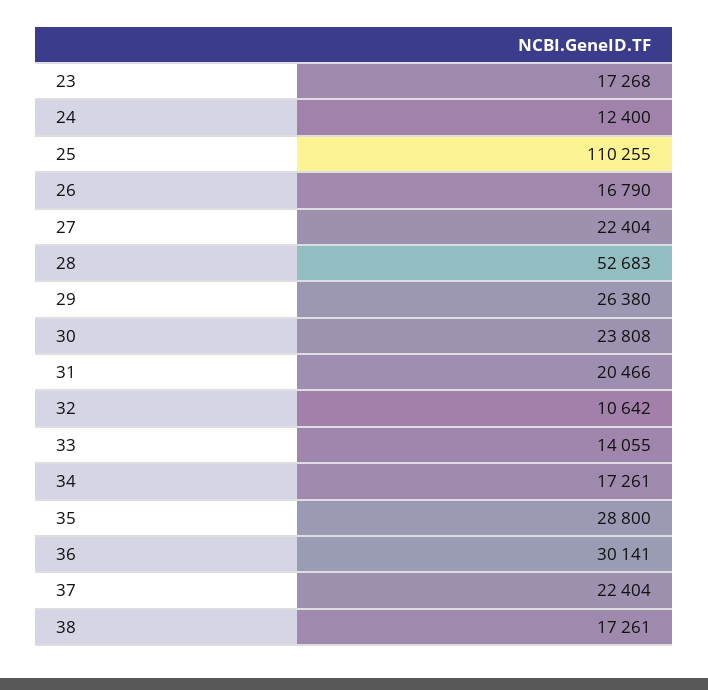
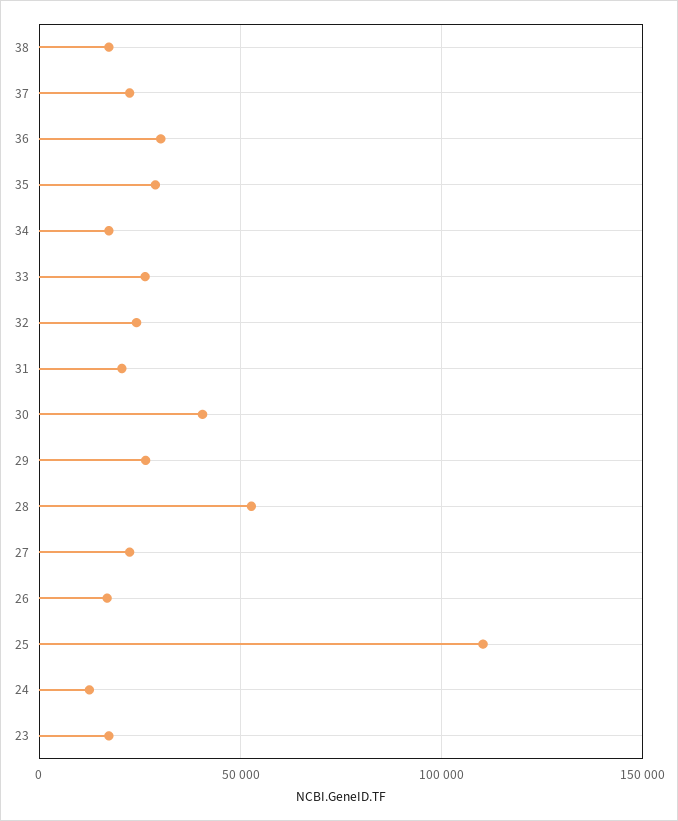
30: 23808 -> 40000
32: 10642 -> 25000
33: 14055 -> 25000

